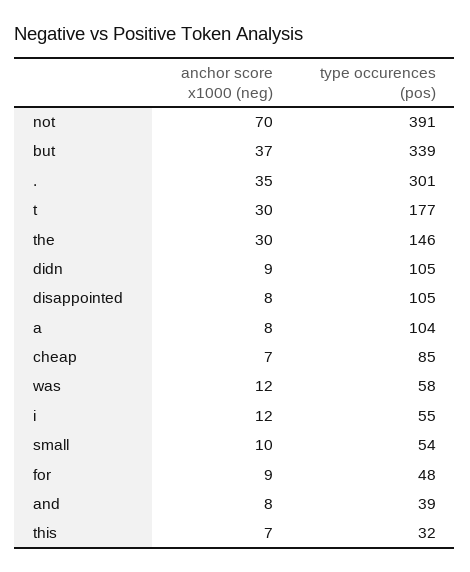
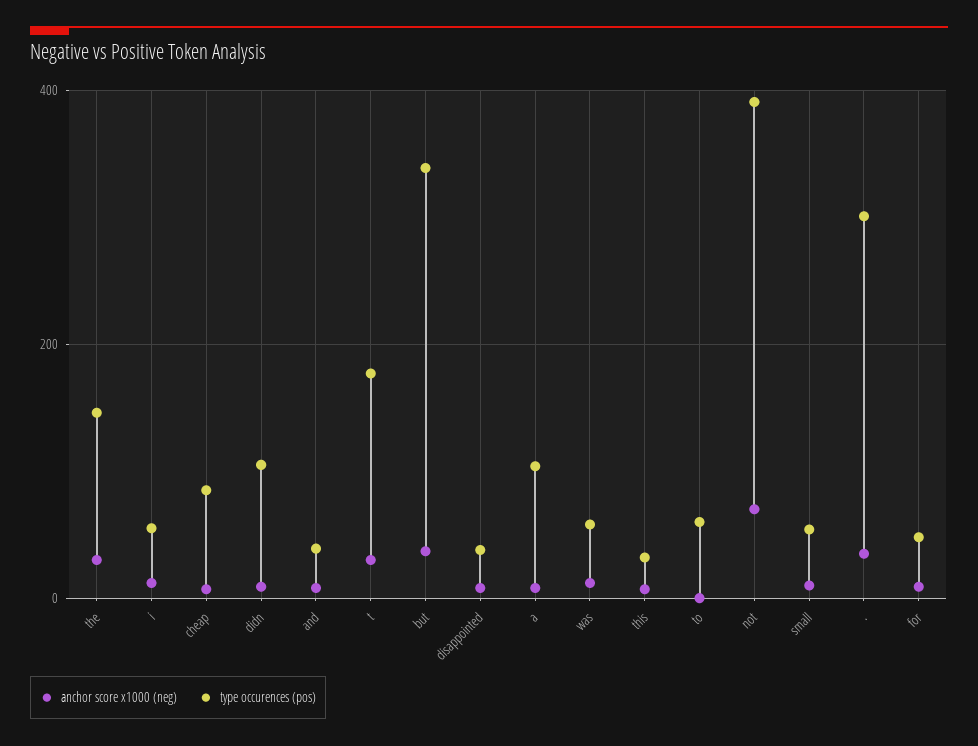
type occurences (pos), disappointed: 105 -> 40
anchor score x1000 (neg), to: none -> 0
type occurences (pos), to: none -> 60

